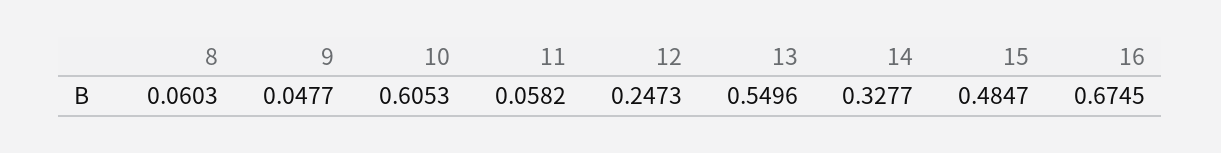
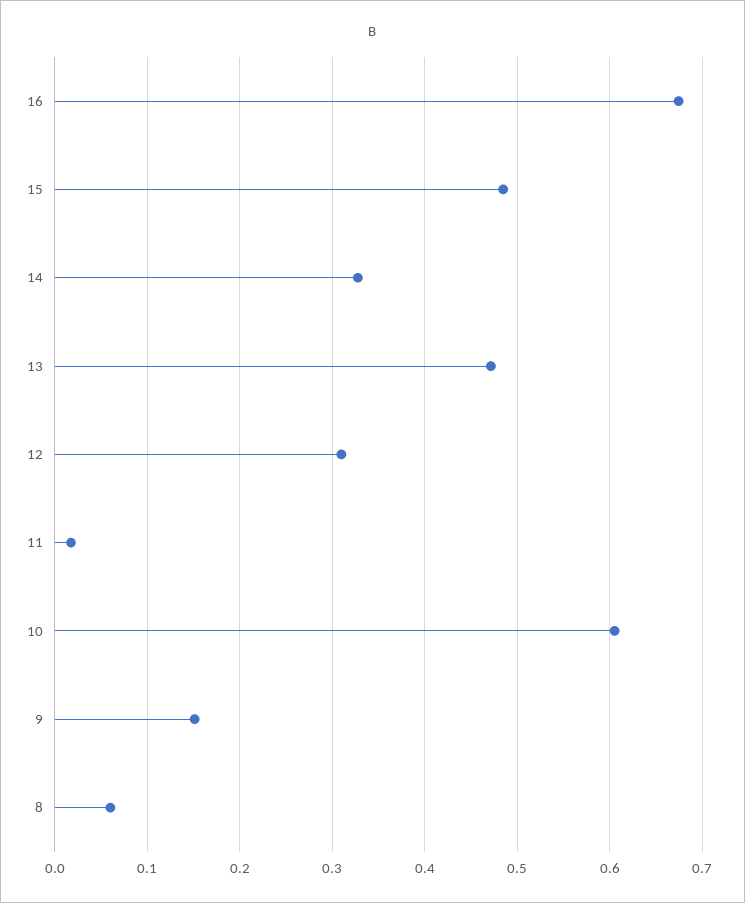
9: 0.0477 -> 0.15
11: 0.0582 -> 0.02
12: 0.2473 -> 0.31
13: 0.5496 -> 0.47

